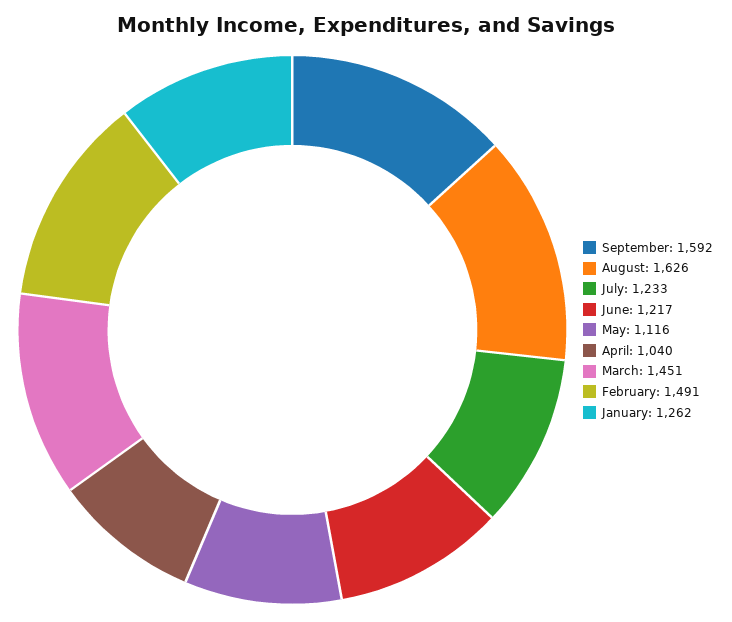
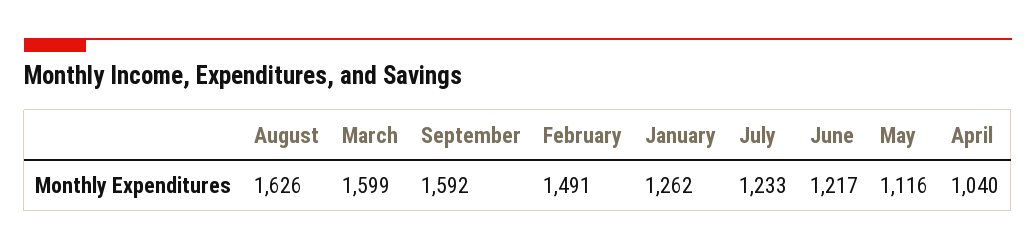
March: 1451 -> 1599

